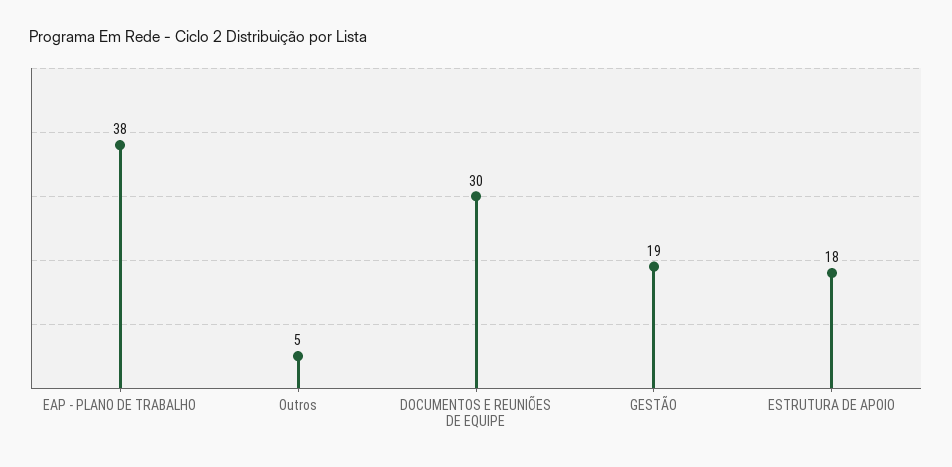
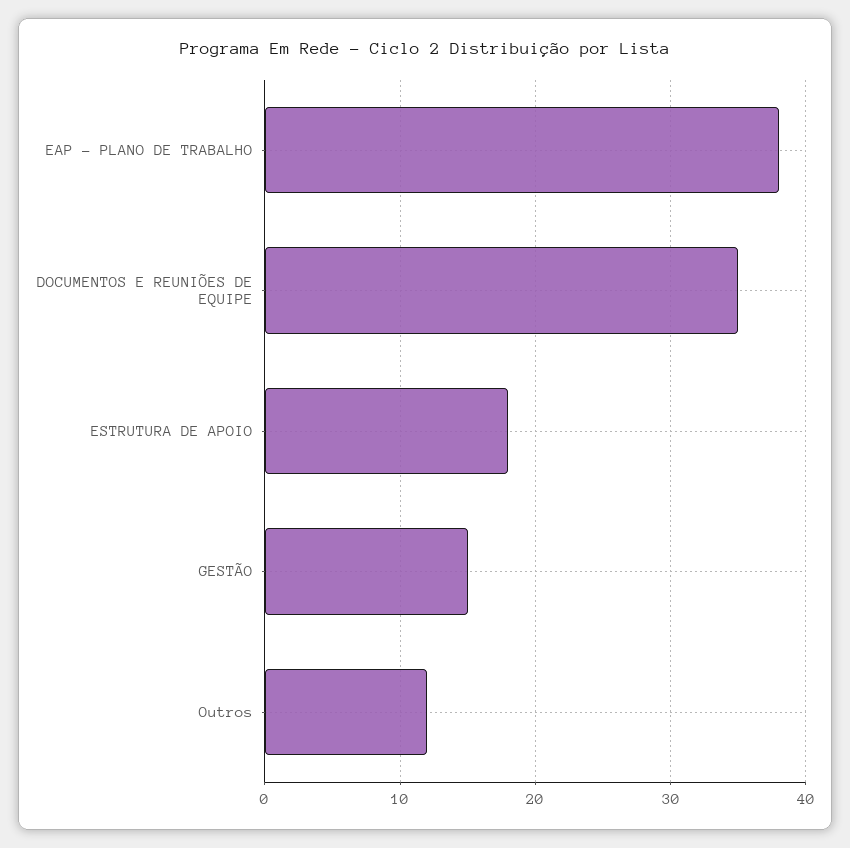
Outros: 5 -> 12
DOCUMENTOS E REUNIÕES DE EQUIPE: 30 -> 35
GESTÃO: 19 -> 15

